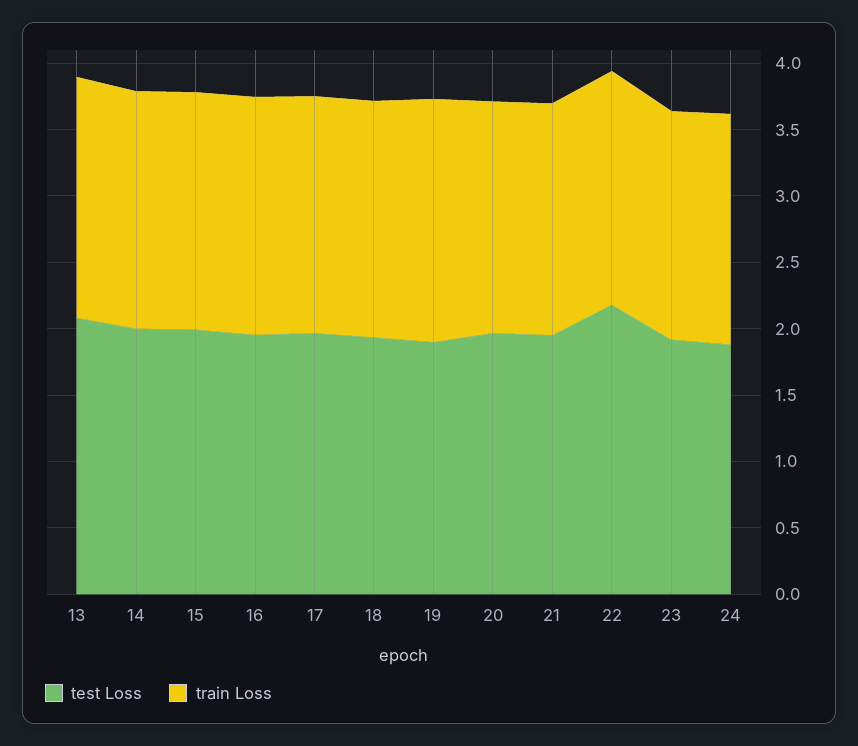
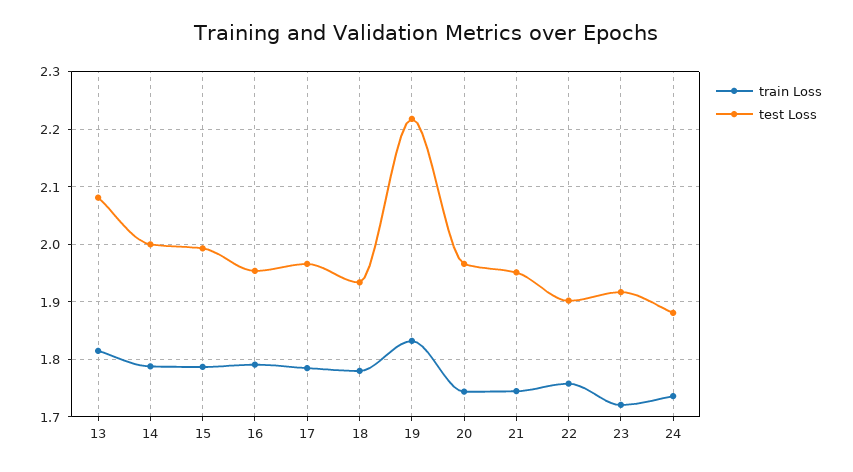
test Loss, 19: 1.9 -> 2.22
test Loss, 22: 2.2 -> 1.9

